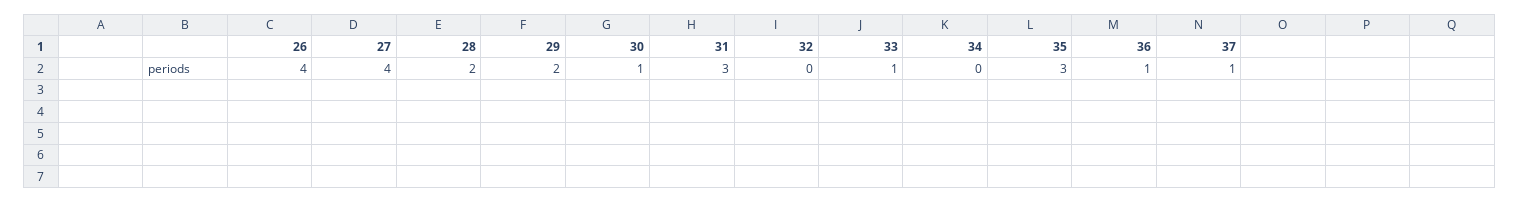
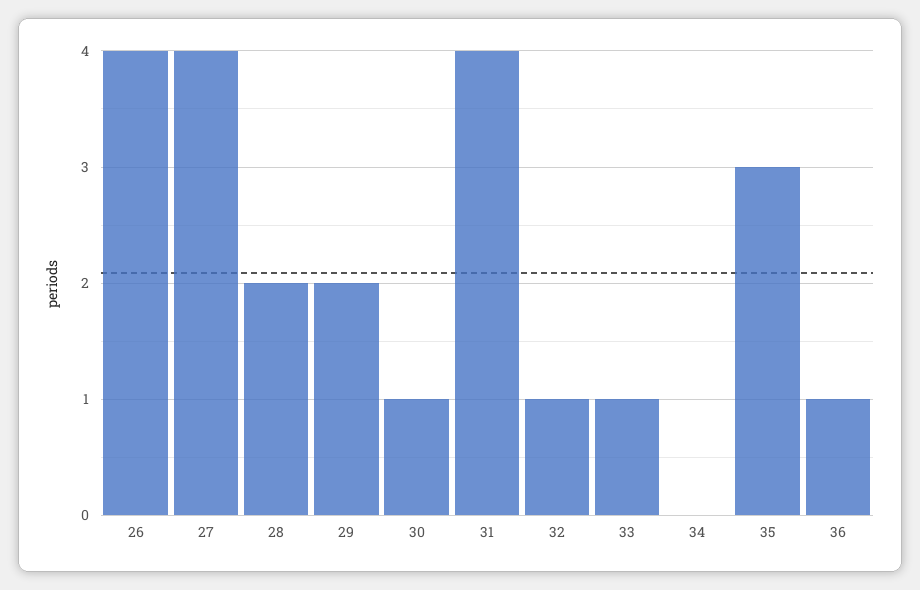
31: 3 -> 4
32: 0 -> 1
37: 1 -> none

